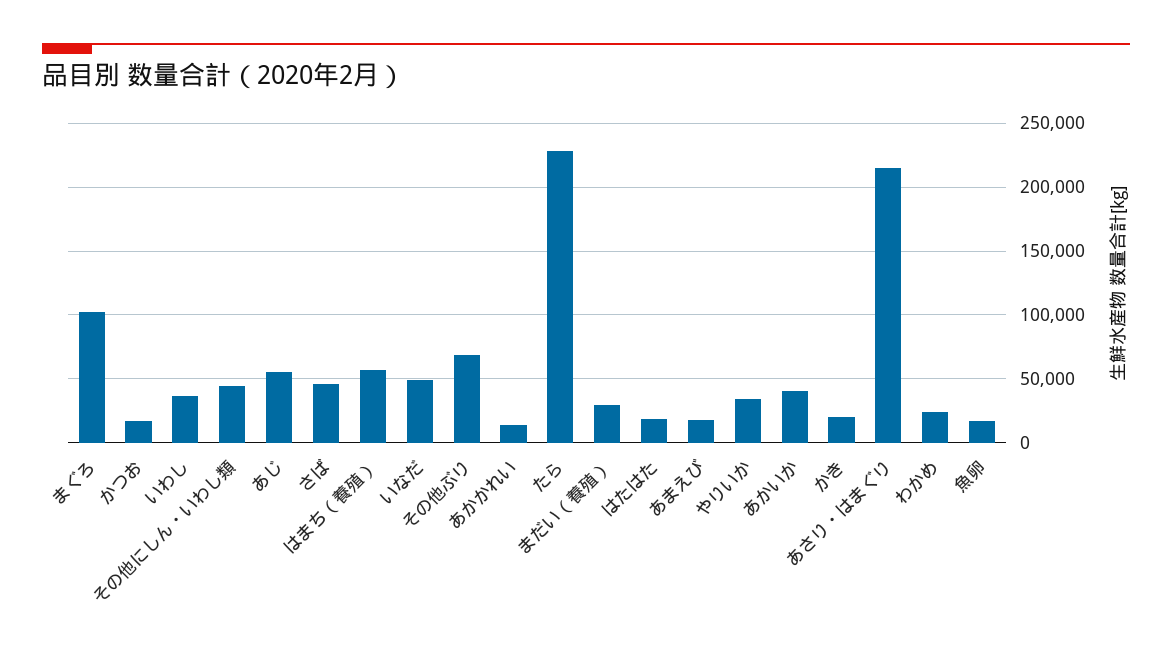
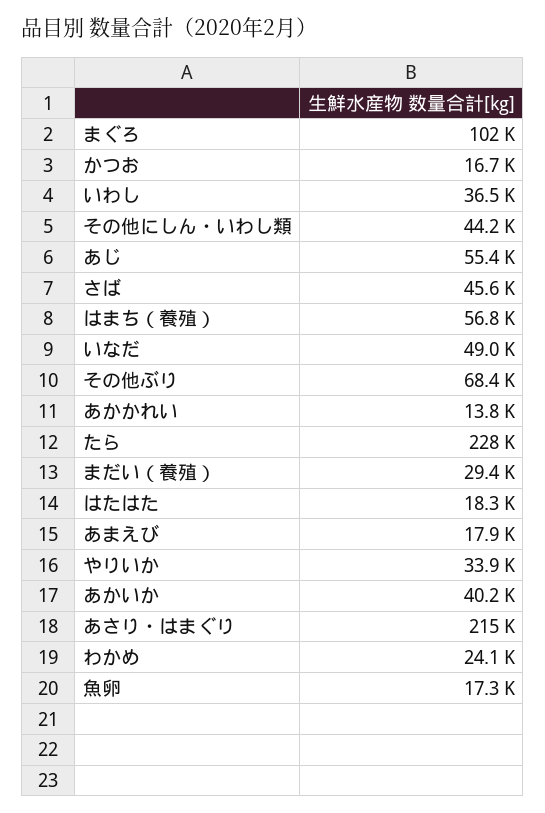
かき: 20000 -> none

